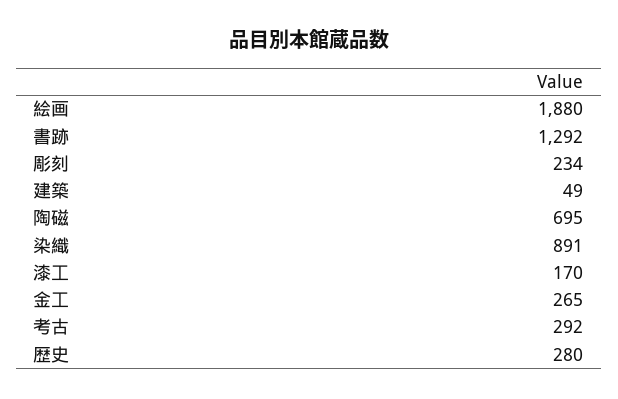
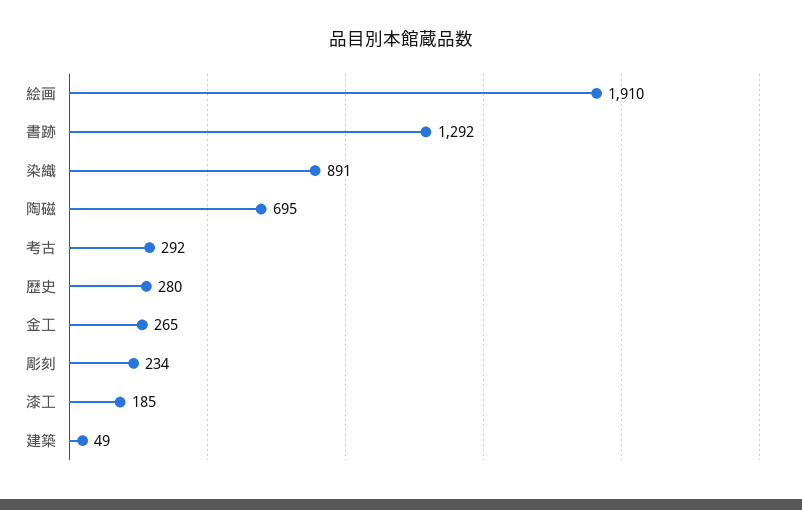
絵画: 1880 -> 1910
漆工: 170 -> 185

